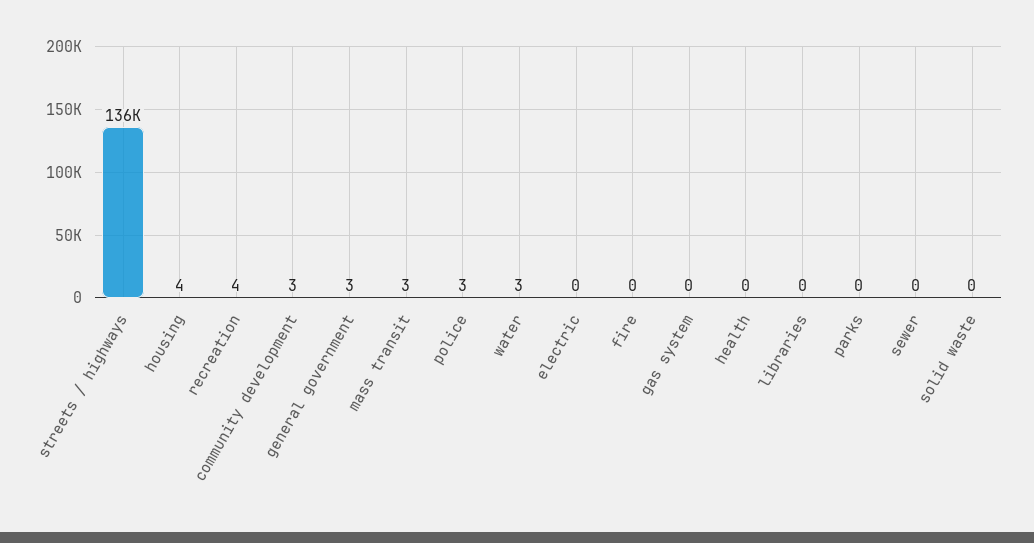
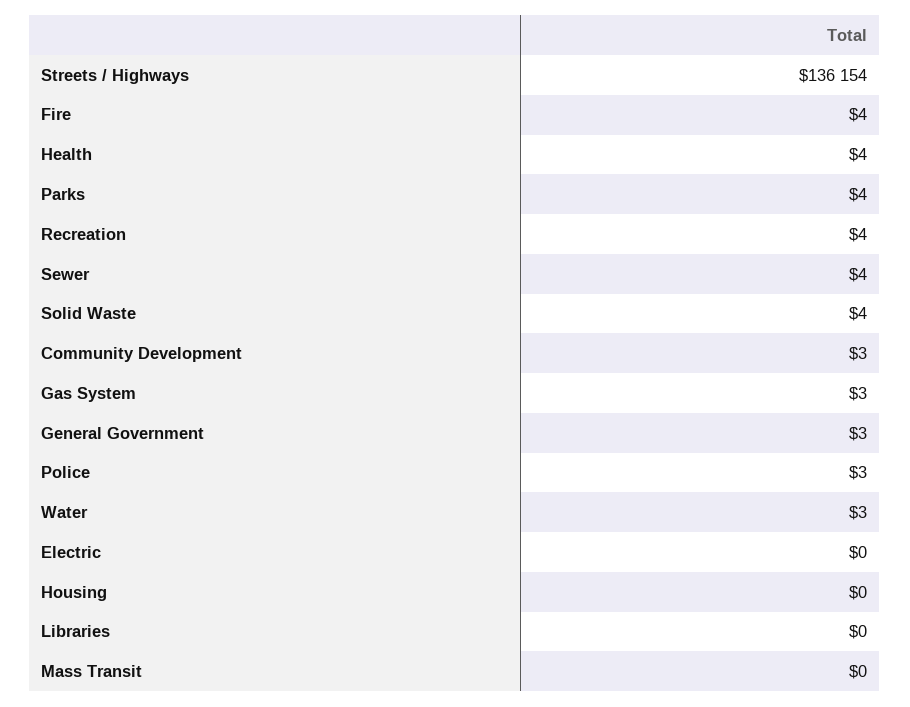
housing: 4 -> 0
mass transit: 3 -> 0
fire: 0 -> 4
gas system: 0 -> 3
health: 0 -> 4
parks: 0 -> 4
sewer: 0 -> 4
solid waste: 0 -> 4

